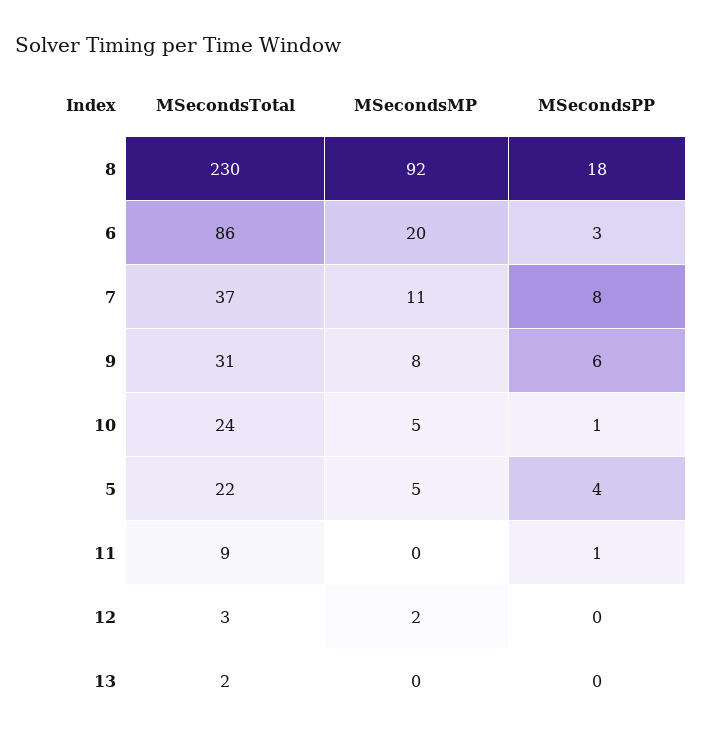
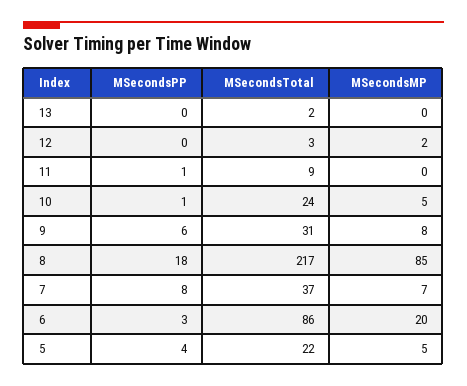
MSecondsTotal, 8: 230 -> 217
MSecondsMP, 8: 92 -> 85
MSecondsMP, 7: 11 -> 7

